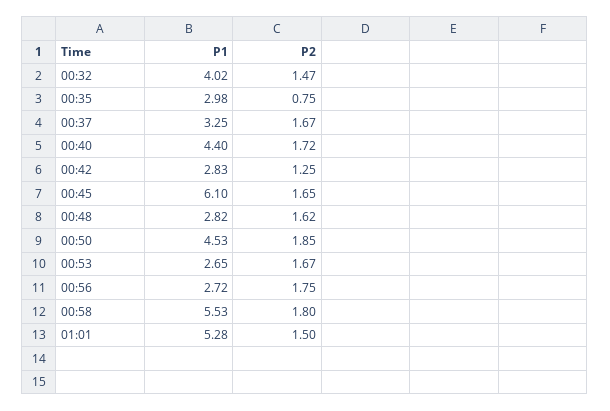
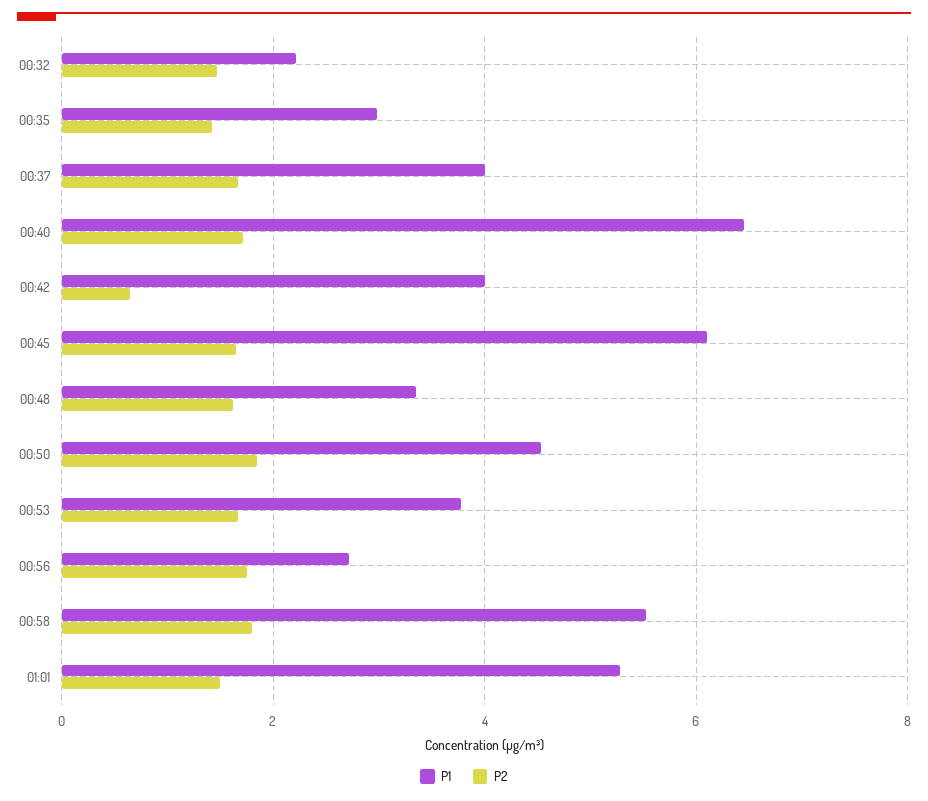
P1, 00:32: 4.02 -> 2.2
P2, 00:35: 0.75 -> 1.4
P1, 00:37: 3.25 -> 4
P1, 00:40: 4.4 -> 6.4
P1, 00:42: 2.83 -> 4
P2, 00:42: 1.25 -> 0.6
P1, 00:48: 2.82 -> 3.4
P1, 00:53: 2.65 -> 3.8

